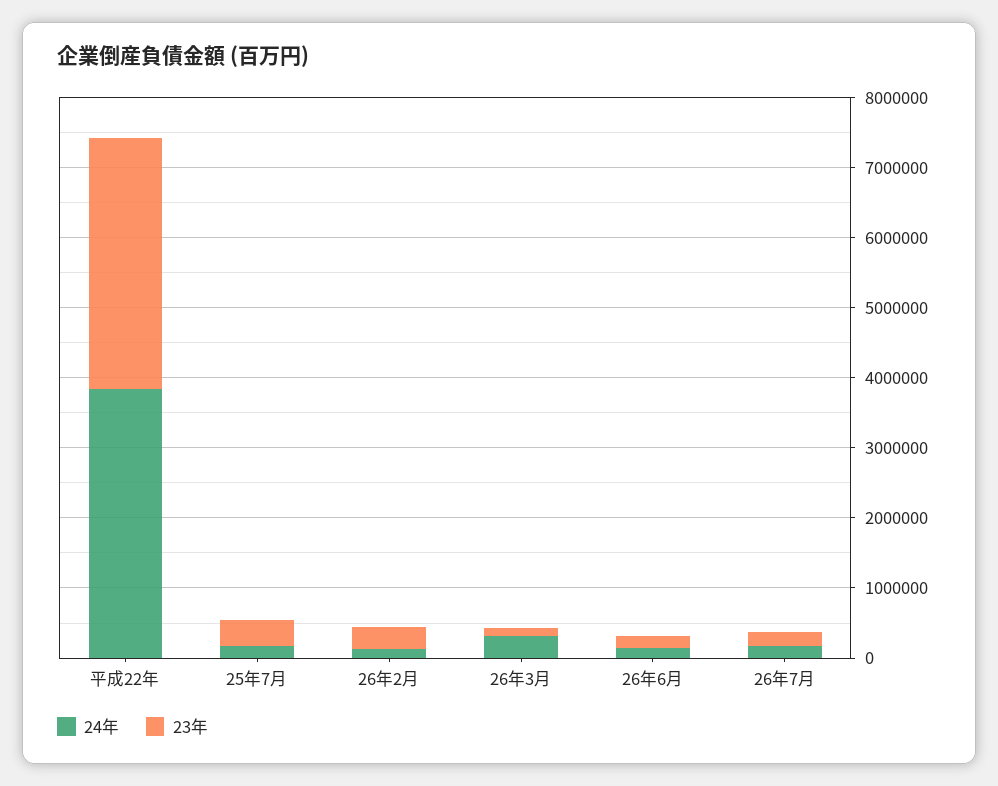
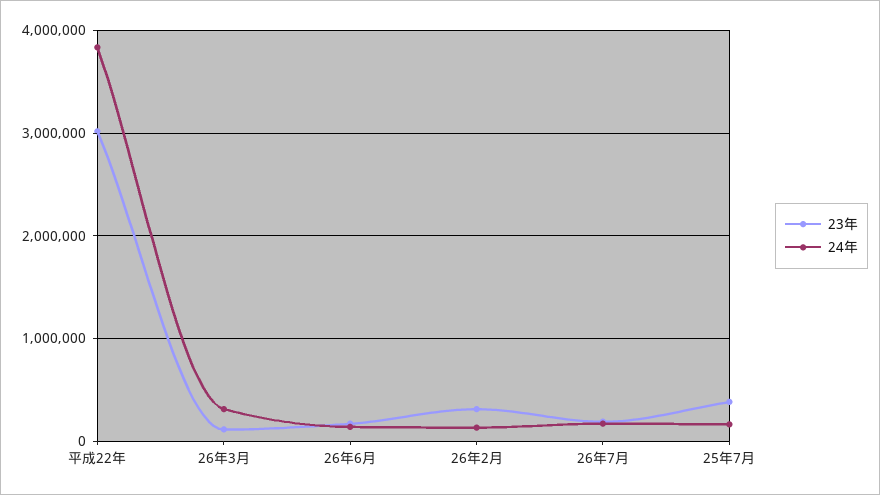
23年, 平成22年: 3600000 -> 3000000

